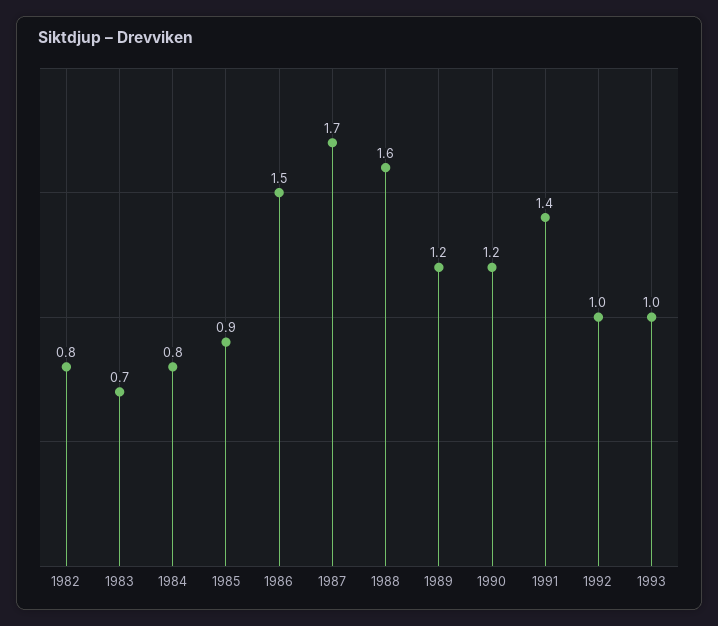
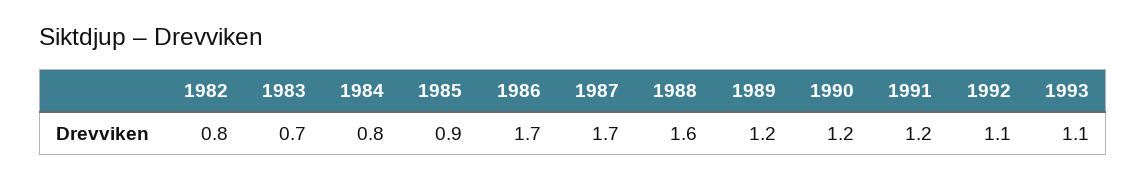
1986: 1.5 -> 1.7
1991: 1.4 -> 1.2
1992: 1 -> 1.1
1993: 1 -> 1.1

